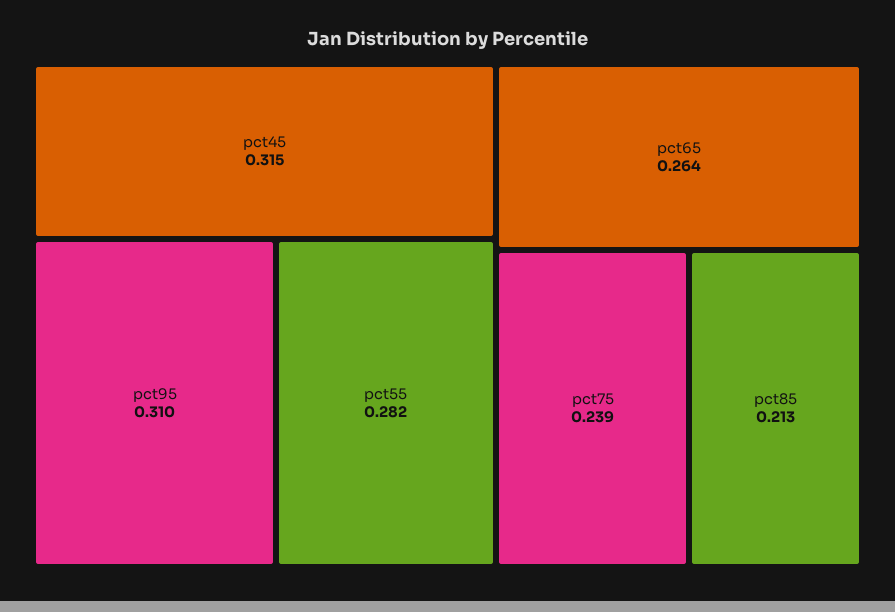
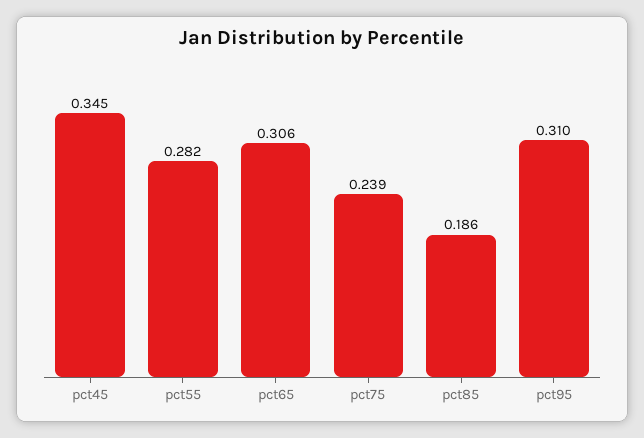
pct45: 0.315 -> 0.345
pct65: 0.264 -> 0.306
pct85: 0.213 -> 0.186

